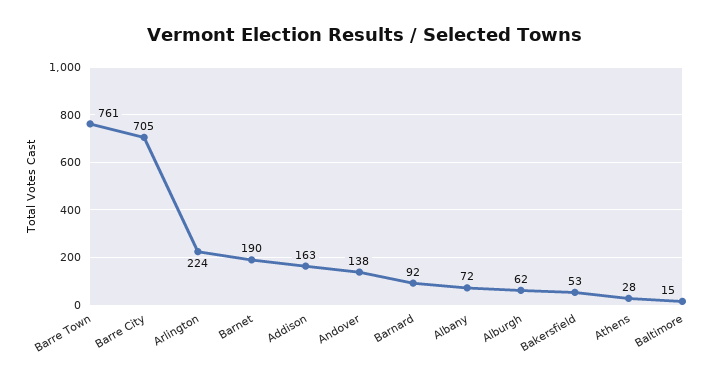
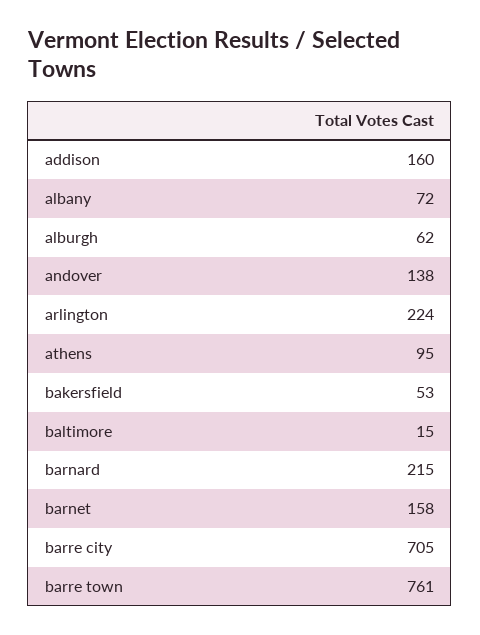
Barnet: 190 -> 158
Addison: 163 -> 160
Barnard: 92 -> 215
Athens: 28 -> 95

